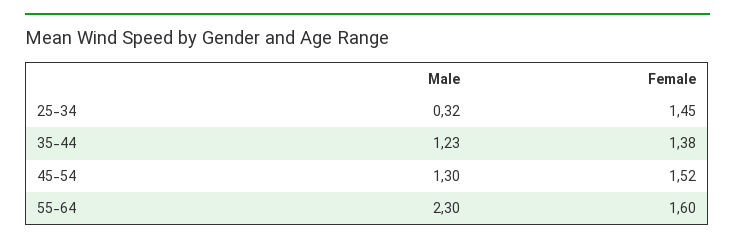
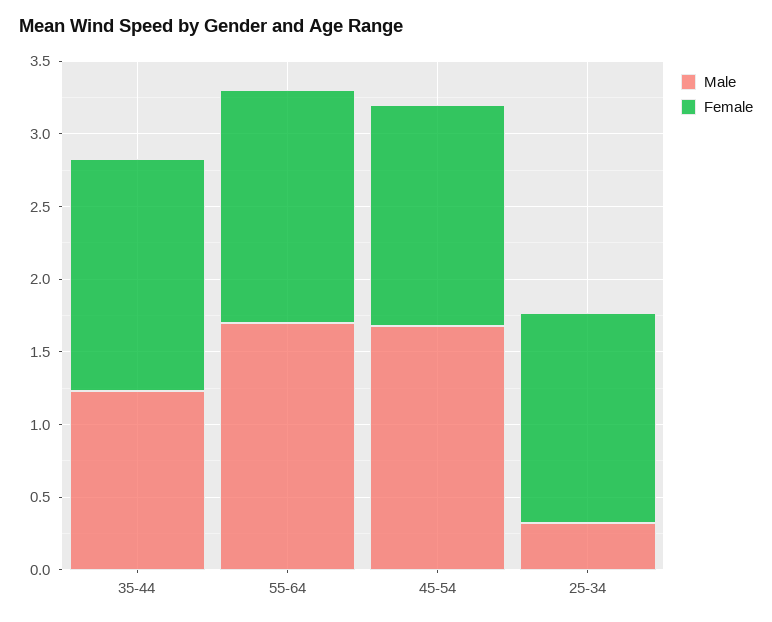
Female, 35-44: 1.38 -> 1.6
Male, 45-54: 1.3 -> 1.7
Male, 55-64: 2.3 -> 1.7

